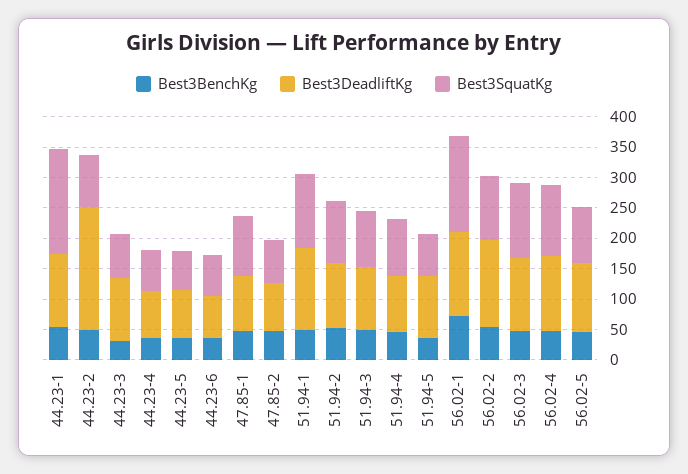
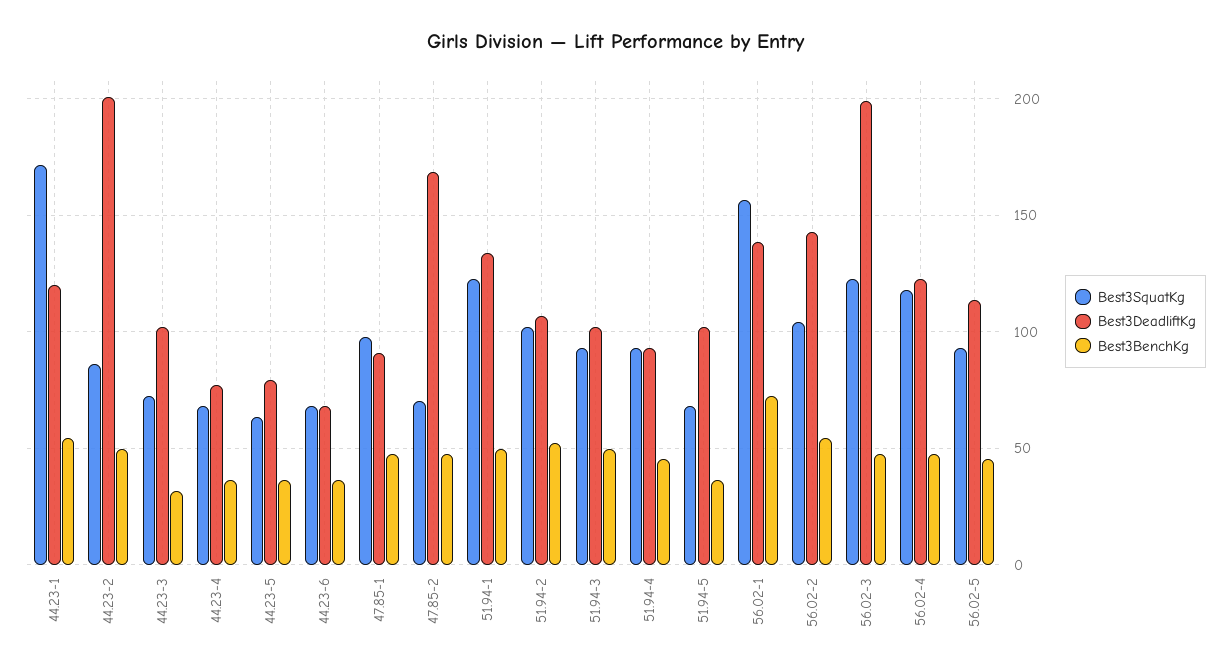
Best3DeadliftKg, 47.85-2: 75 -> 170
Best3DeadliftKg, 56.02-3: 125 -> 200

